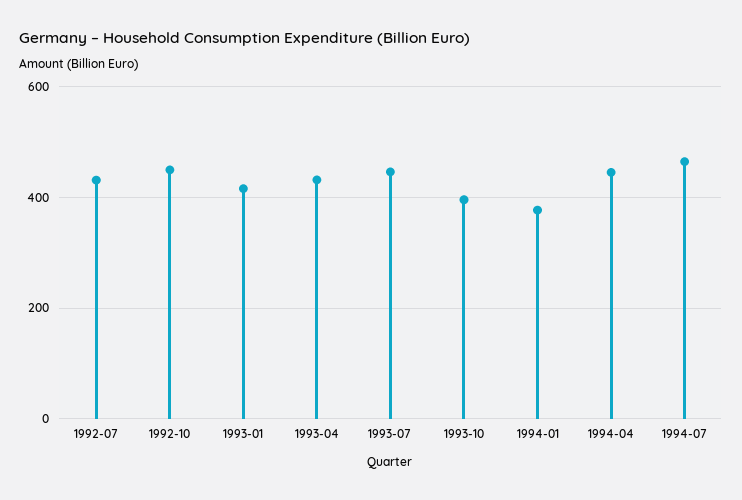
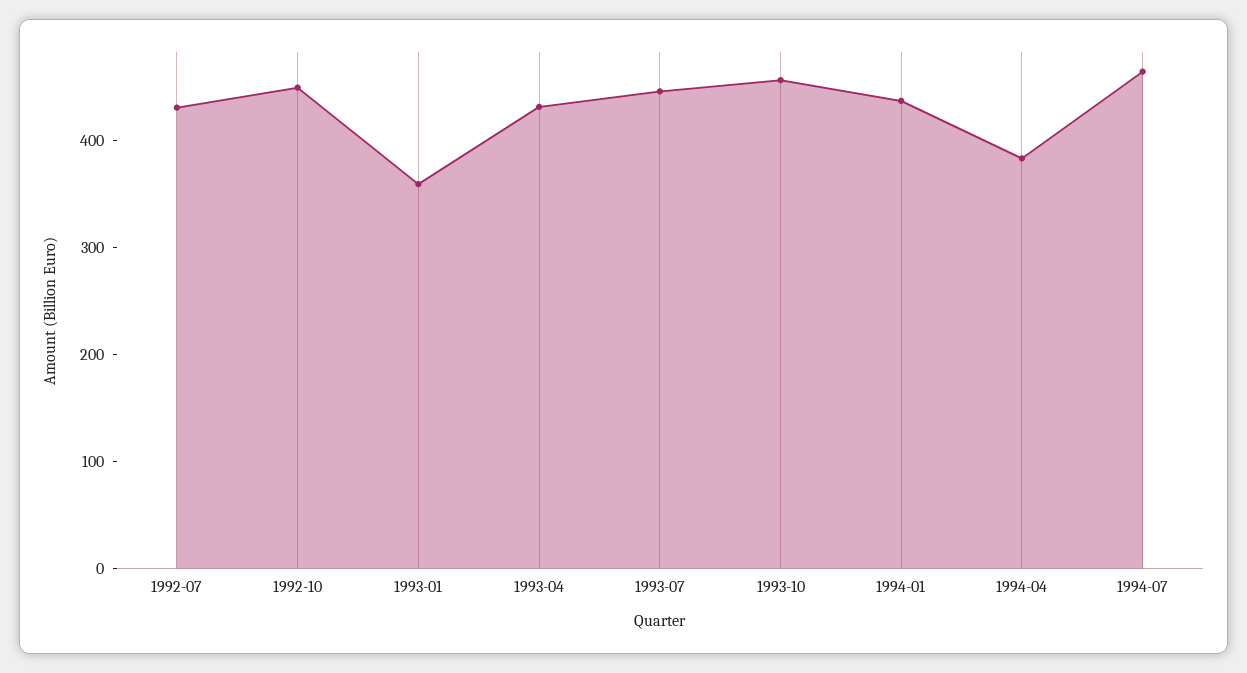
1993-01: 420 -> 360
1993-10: 400 -> 460
1994-01: 380 -> 440
1994-04: 440 -> 380

